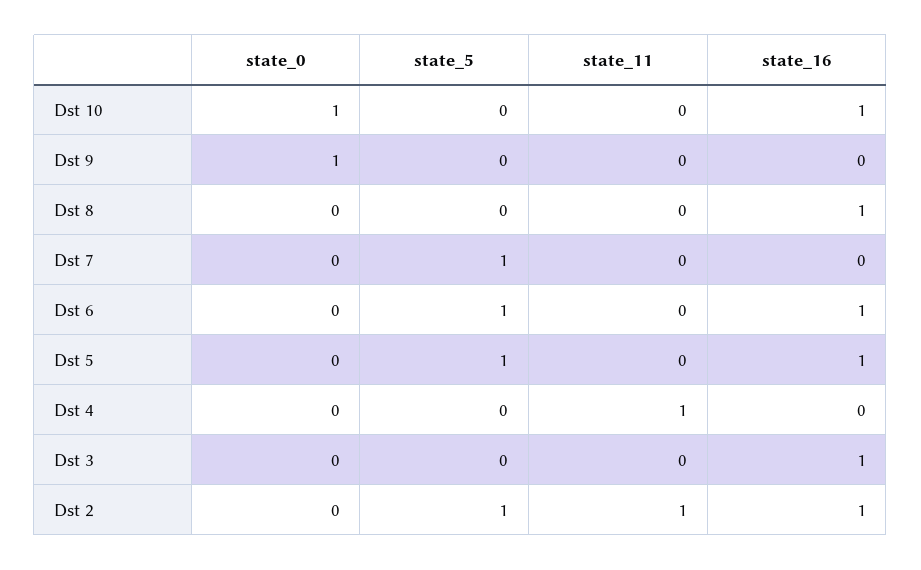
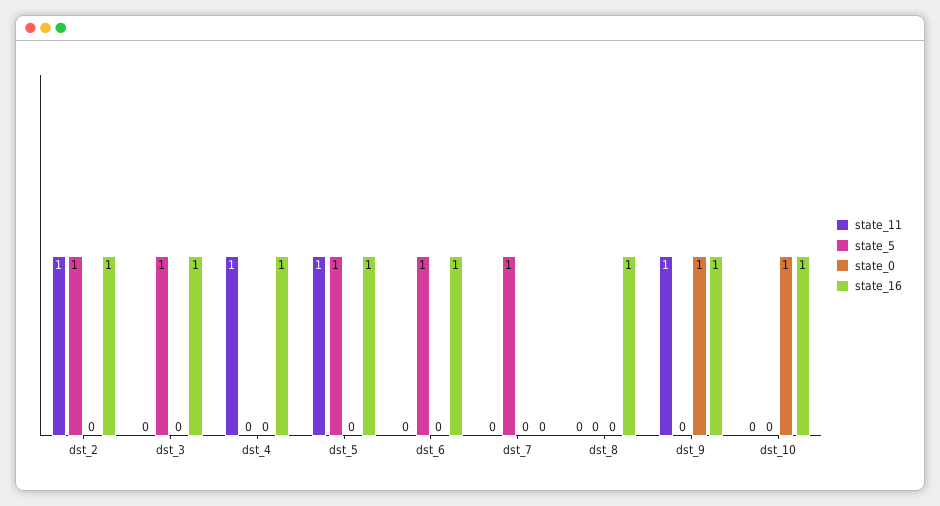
state_11, Dst 9: 0 -> 1
state_16, Dst 9: 0 -> 1
state_11, Dst 5: 0 -> 1
state_16, Dst 4: 0 -> 1
state_5, Dst 3: 0 -> 1

